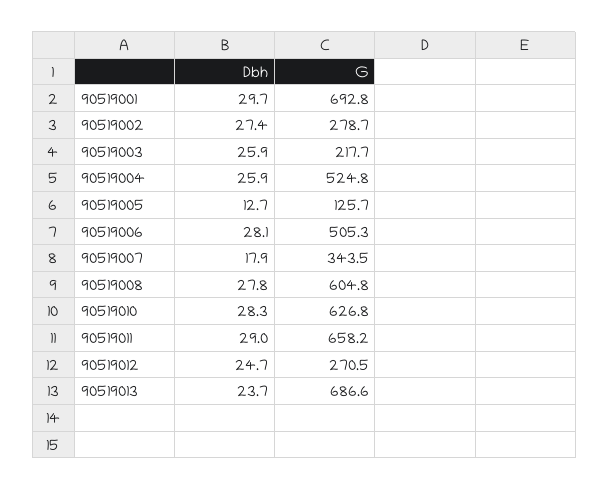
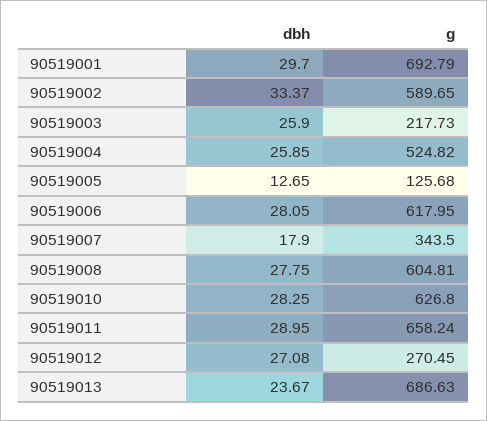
Dbh, 90519002: 27.4 -> 33.37
G, 90519002: 278.7 -> 589.65
G, 90519006: 505.3 -> 617.95
Dbh, 90519012: 24.7 -> 27.08

